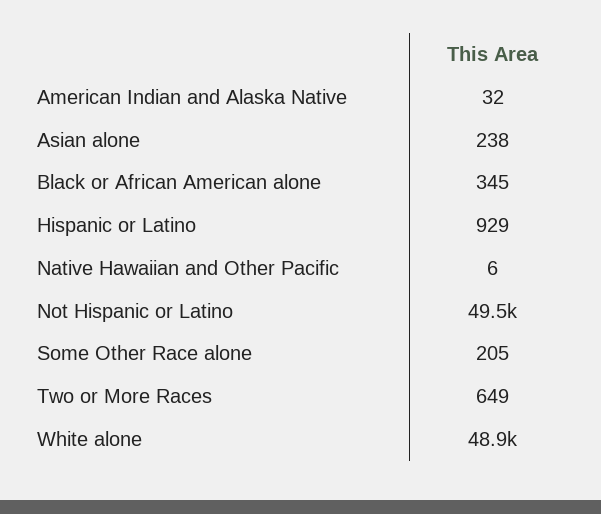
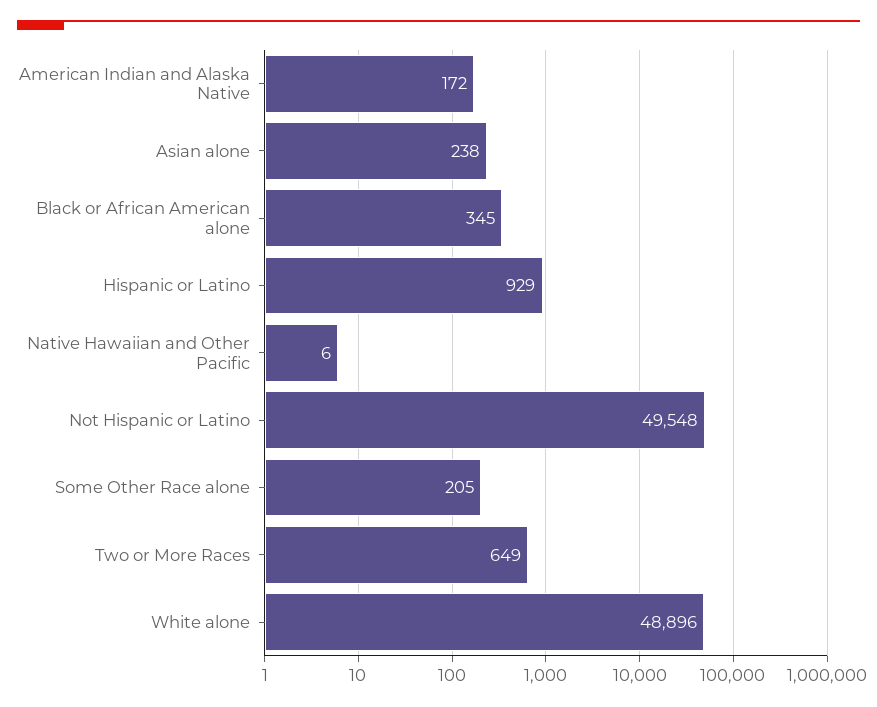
American Indian and Alaska Native: 32 -> 172

